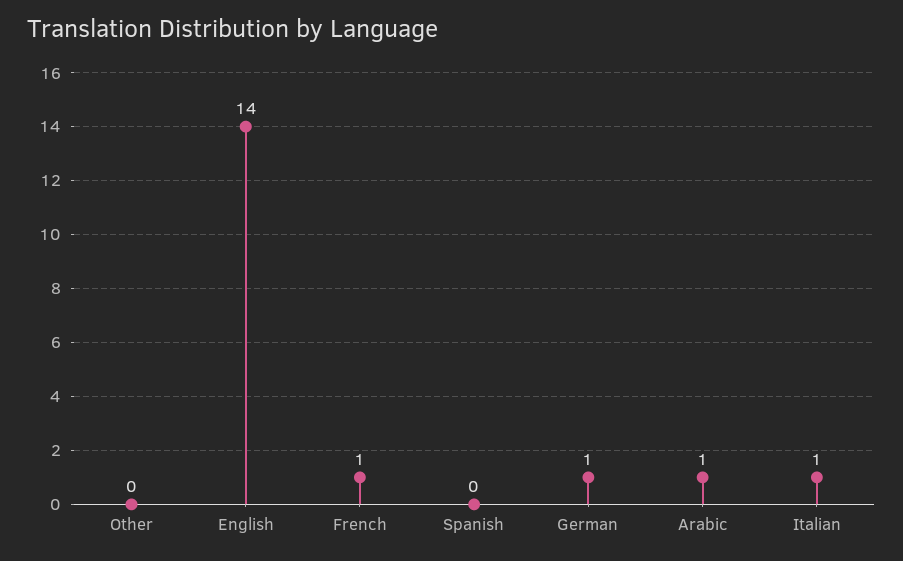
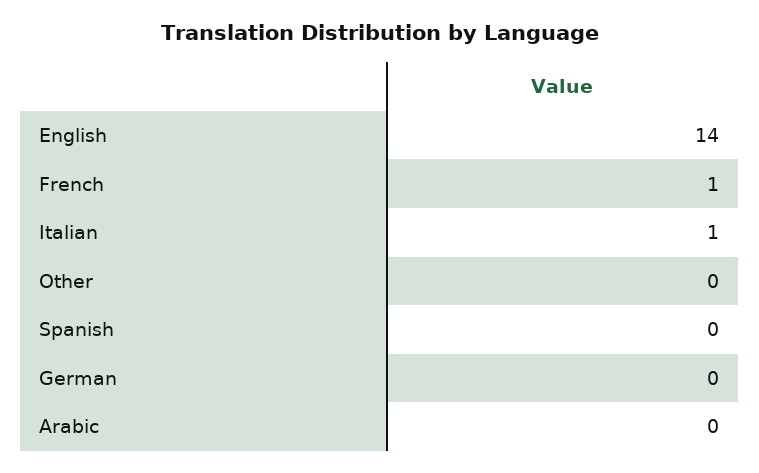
German: 1 -> 0
Arabic: 1 -> 0

